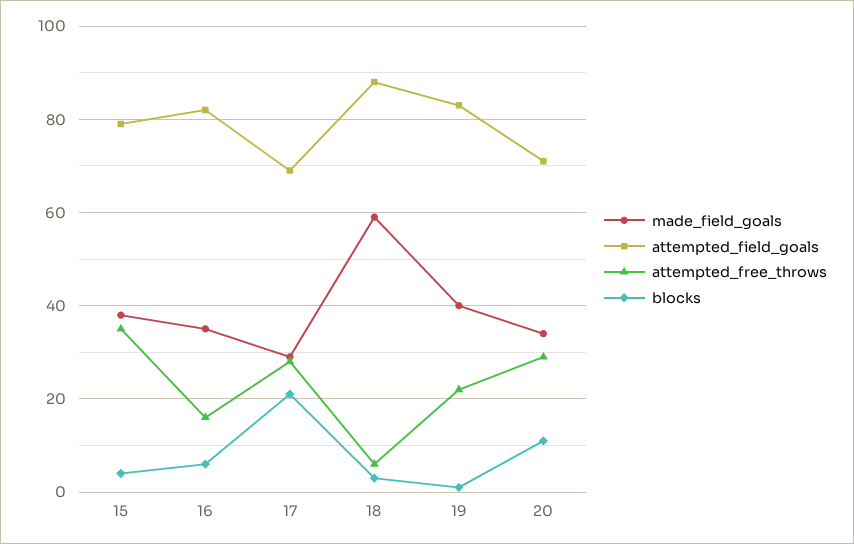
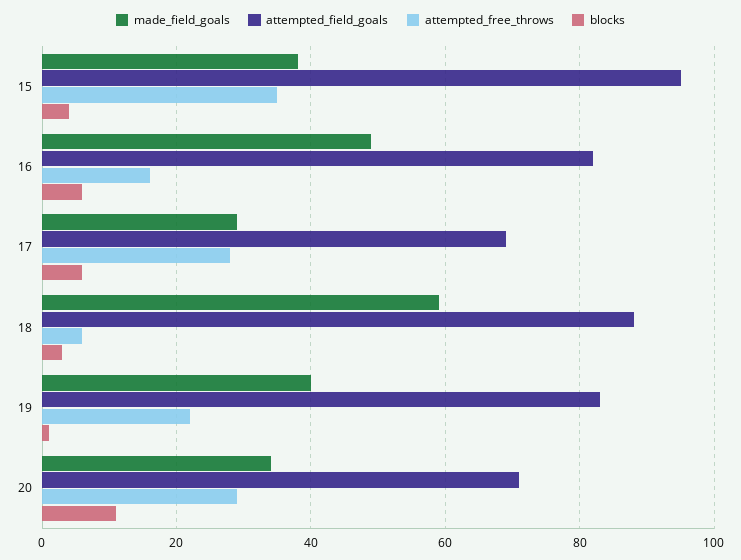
attempted_field_goals, 15: 80 -> 95
made_field_goals, 16: 35 -> 50
blocks, 17: 20 -> 5

